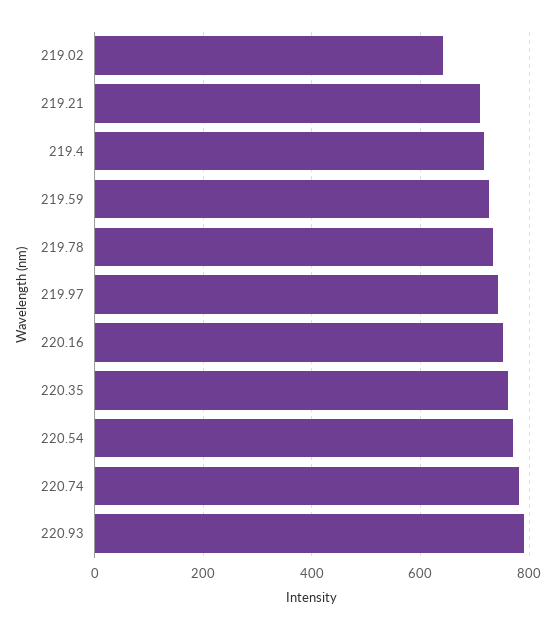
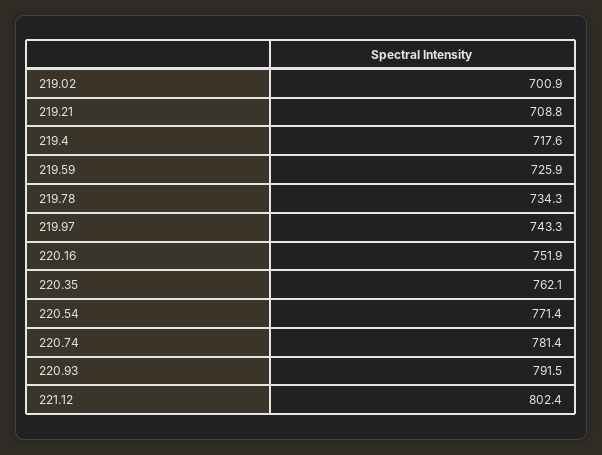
219.02: 640 -> 700.9
221.12: none -> 802.4

